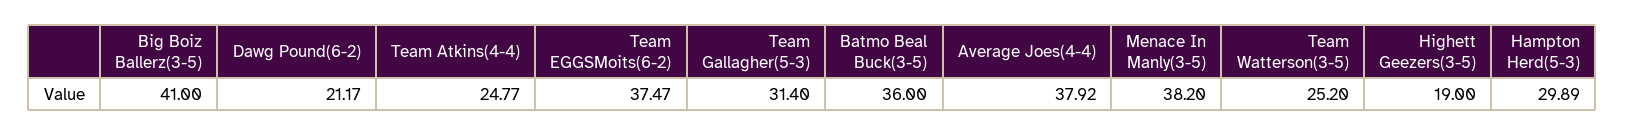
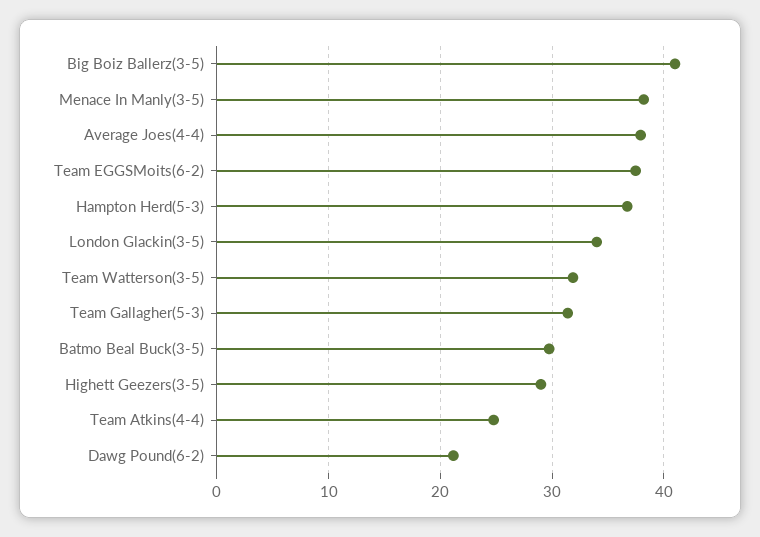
Batmo Beal Buck(3-5): 36 -> 30
Team Watterson(3-5): 25.2 -> 32
Highett Geezers(3-5): 19 -> 29
Hampton Herd(5-3): 29.89 -> 37
London Glackin(3-5): none -> 34

